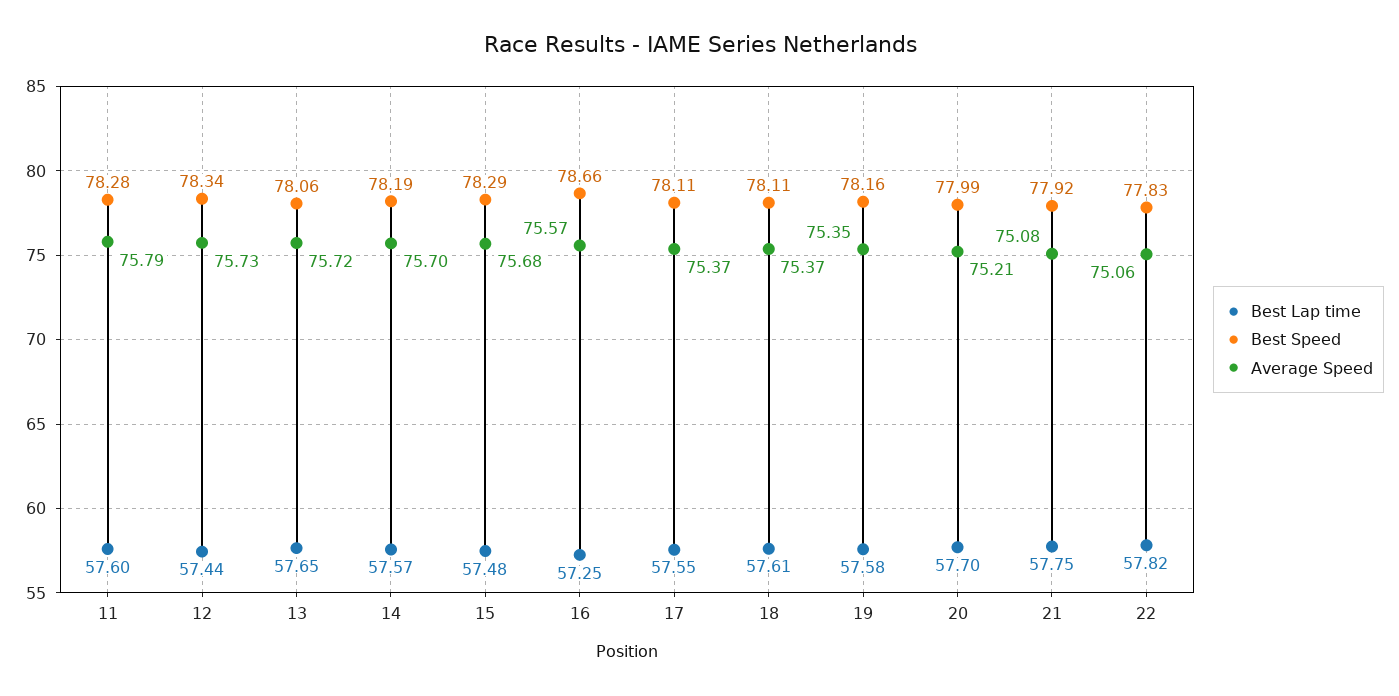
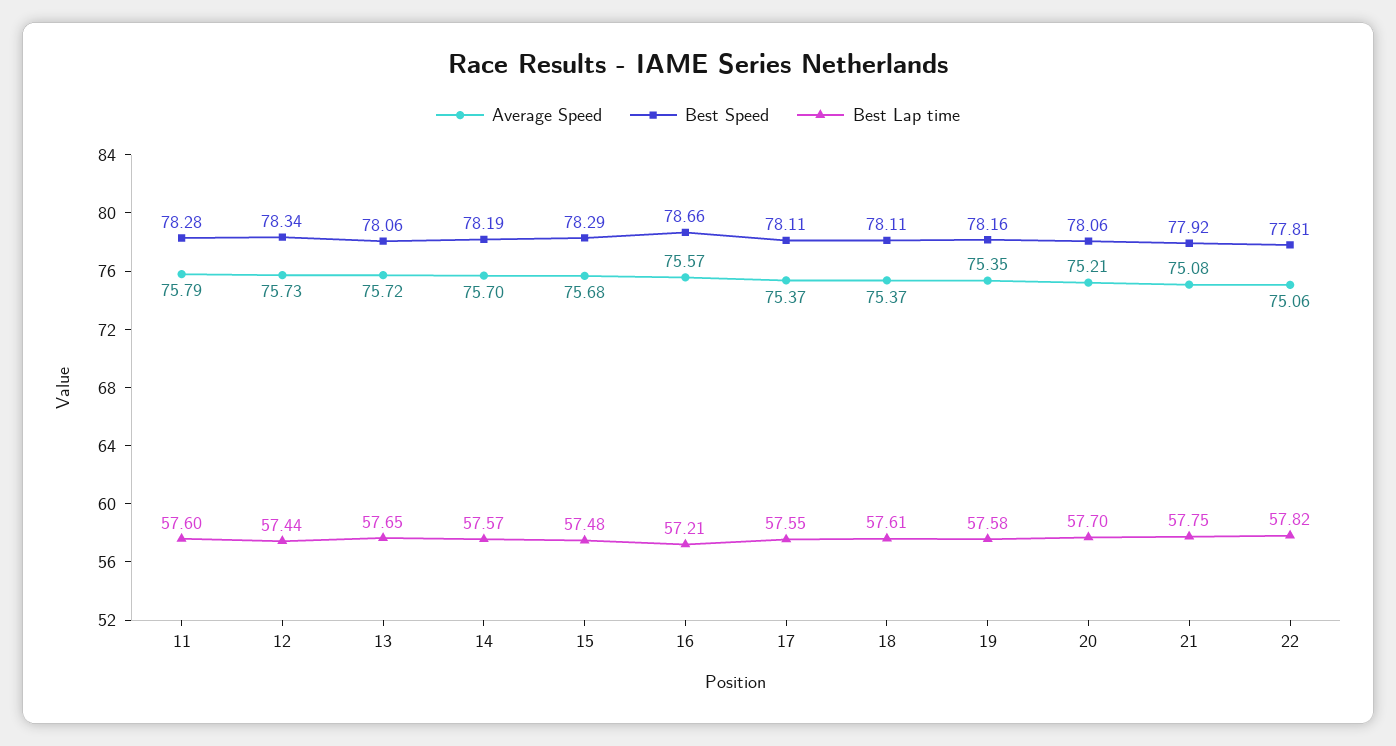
Best Lap time, 16: 57.25 -> 57.21
Best Speed, 20: 77.99 -> 78.06
Best Speed, 22: 77.83 -> 77.81

